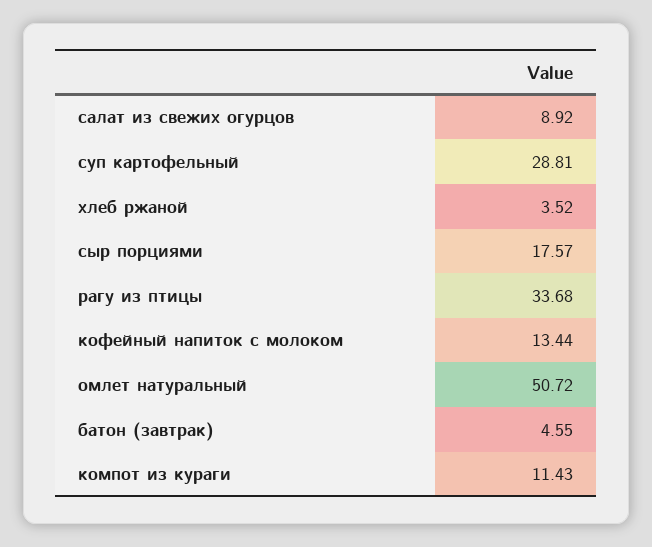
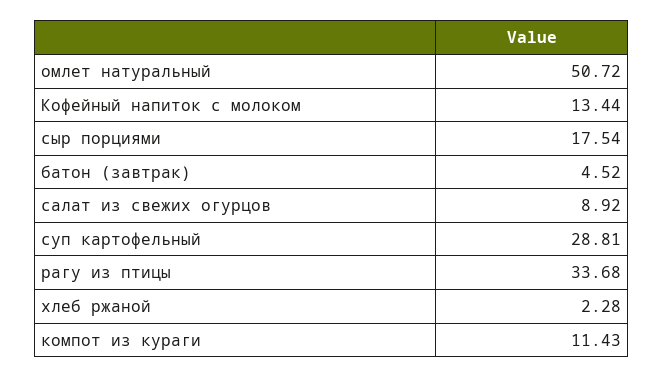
хлеб ржаной: 3.52 -> 2.28
сыр порциями: 17.57 -> 17.54
батон (завтрак): 4.55 -> 4.52

